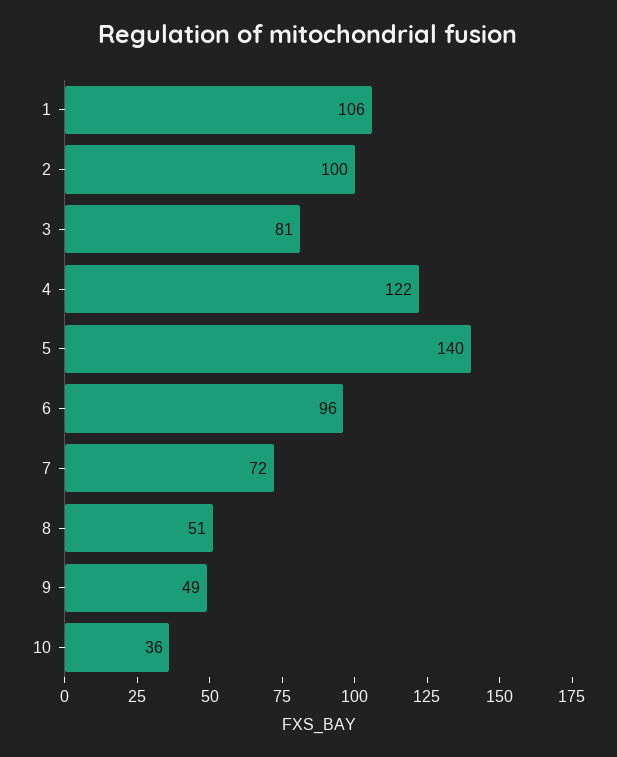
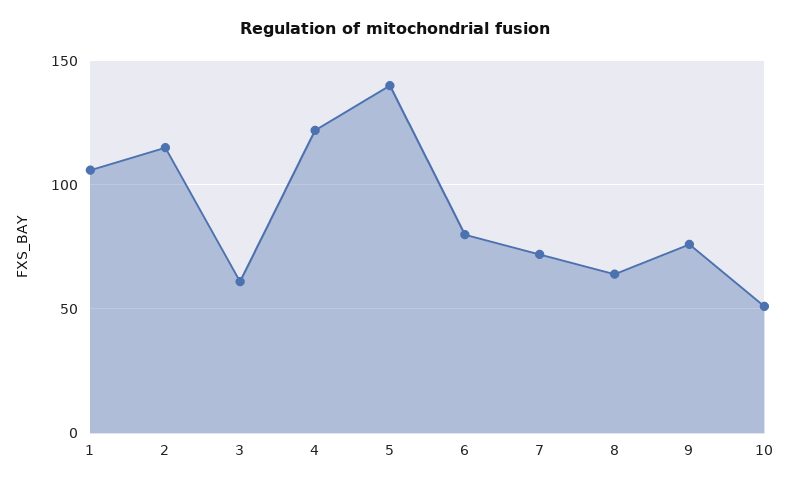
2: 100 -> 115
3: 81 -> 60
6: 96 -> 80
8: 51 -> 65
9: 49 -> 75
10: 36 -> 50

